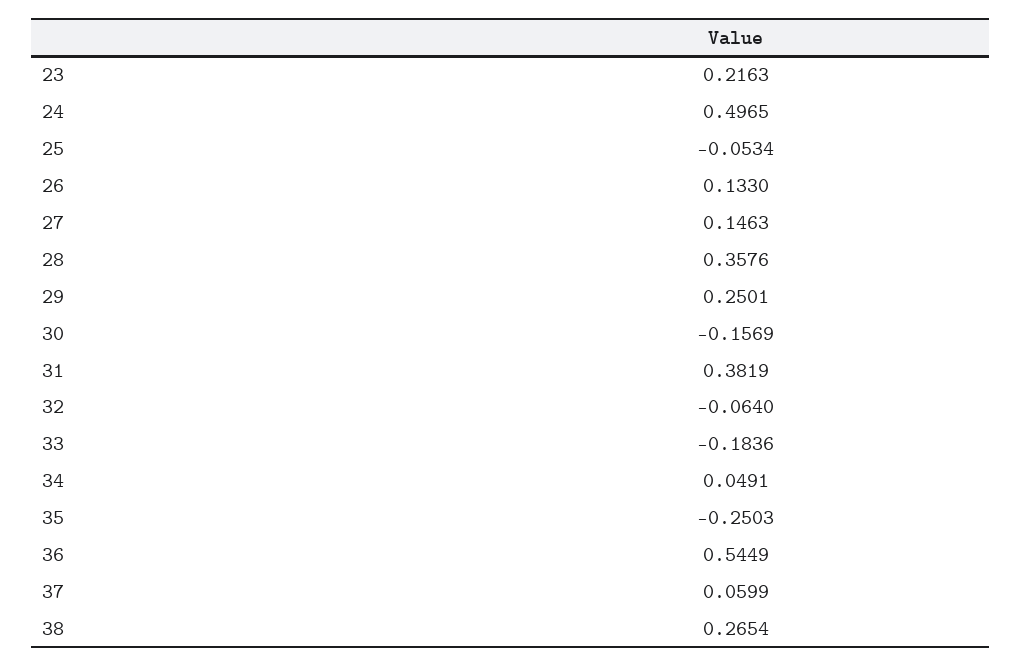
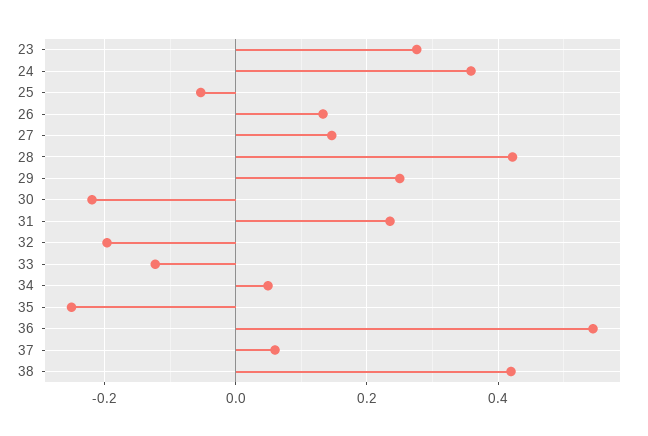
23: 0.2163 -> 0.28
24: 0.4965 -> 0.36
28: 0.3576 -> 0.42
30: -0.1569 -> -0.22
31: 0.3819 -> 0.24
32: -0.064 -> -0.2
33: -0.1836 -> -0.12
38: 0.2654 -> 0.42

